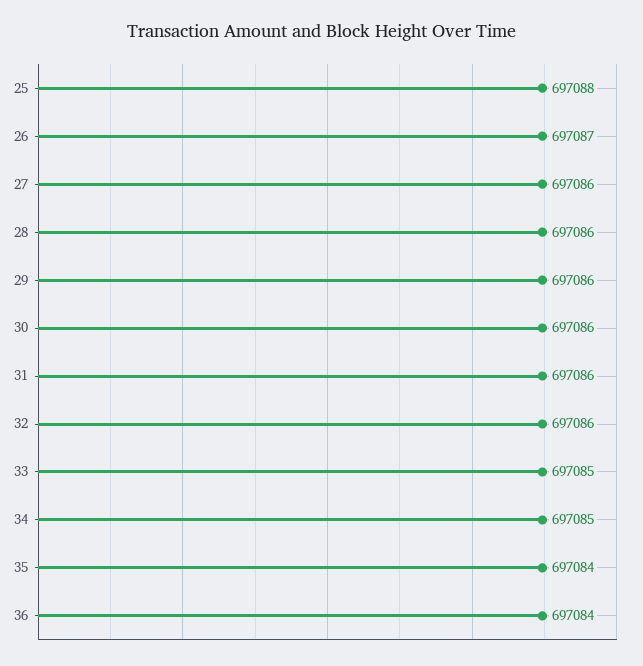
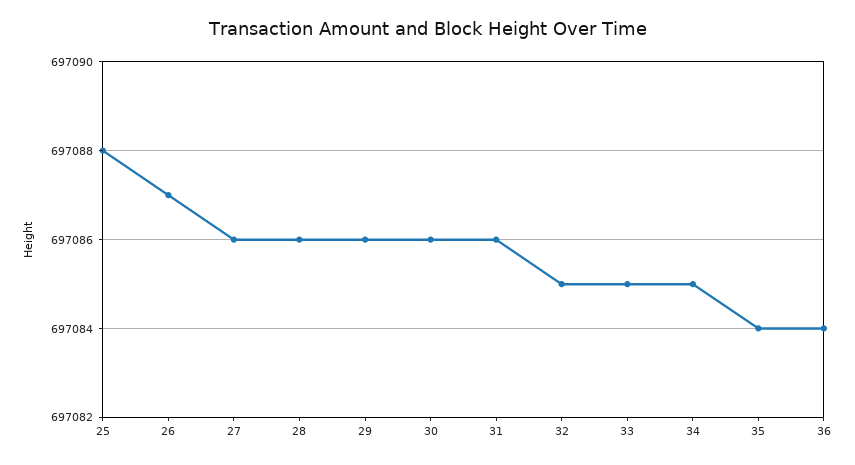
32: 697086 -> 697085

